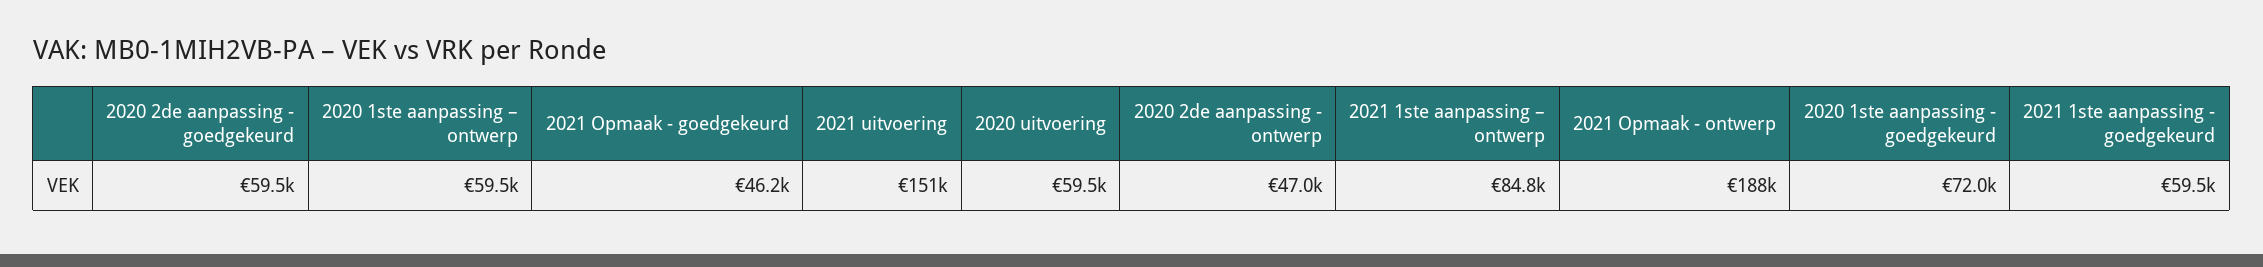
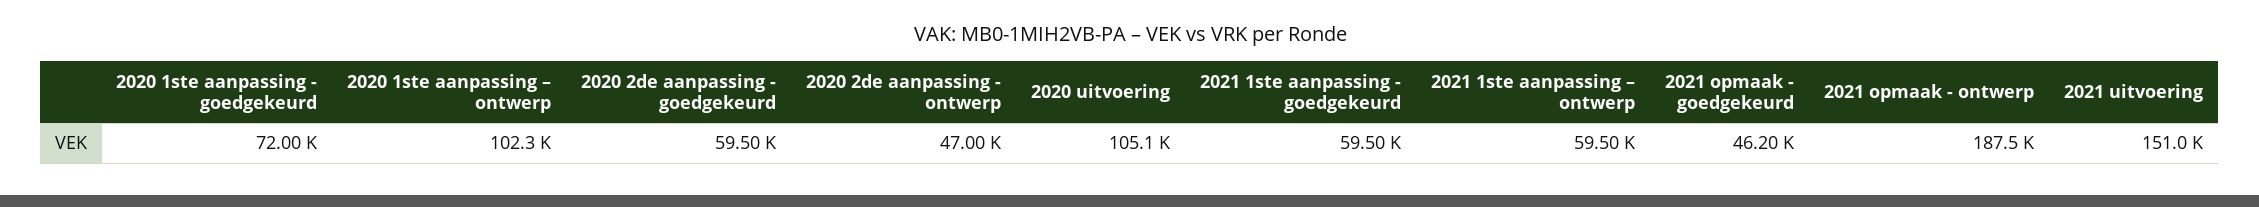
2020 1ste aanpassing – ontwerp: 59500 -> 102300
2020 uitvoering: 59500 -> 105100
2021 1ste aanpassing – ontwerp: 84800 -> 59500

